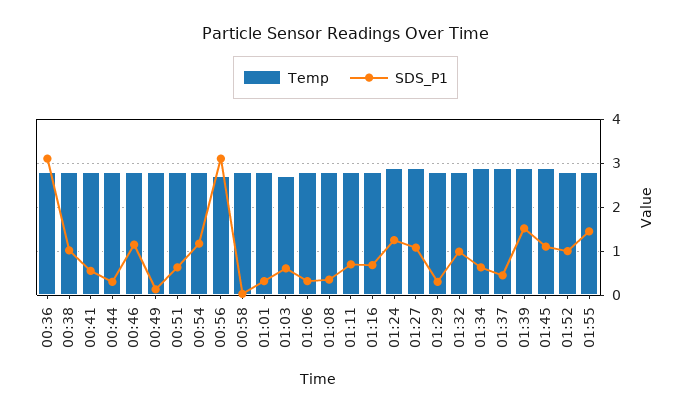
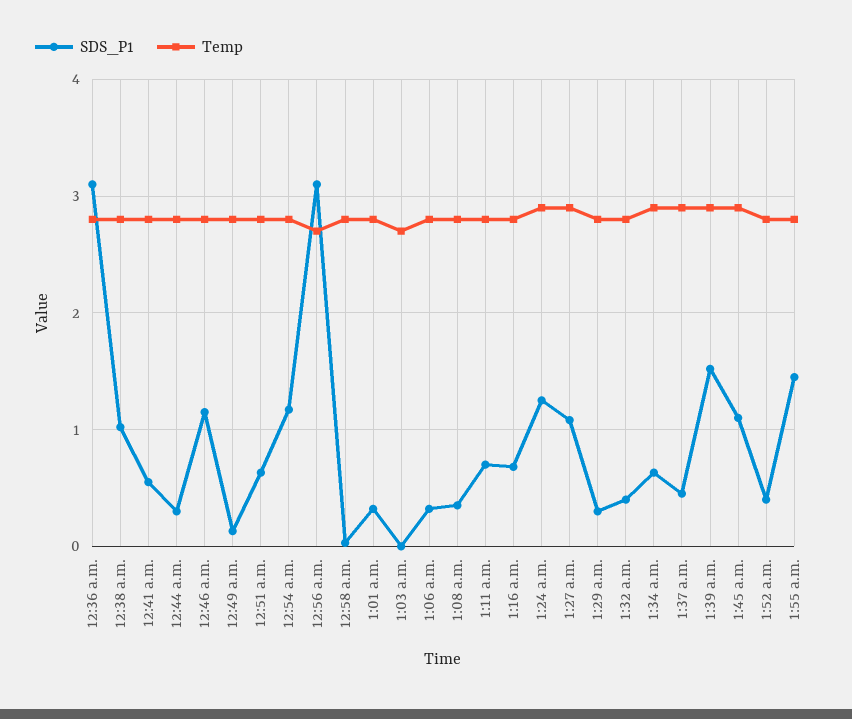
SDS_P1, 01:03: 0.6 -> 0
SDS_P1, 01:32: 1 -> 0.4
SDS_P1, 01:52: 1 -> 0.4

